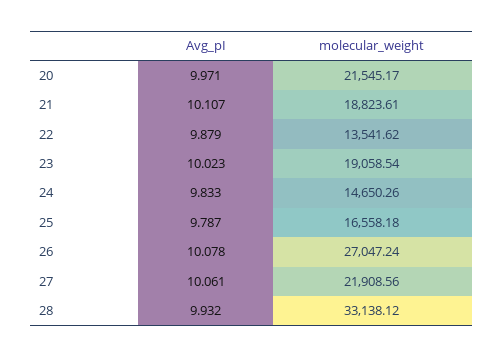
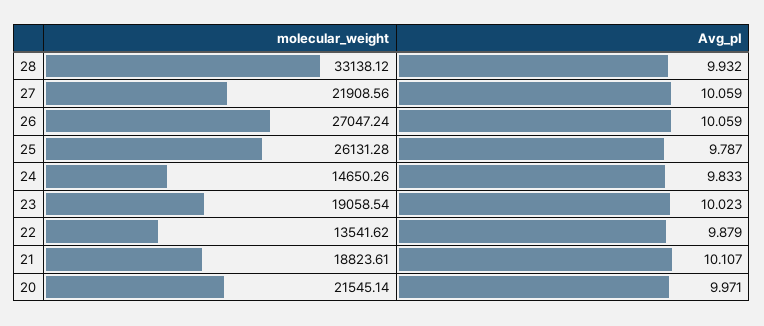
molecular_weight, 20: 21545.17 -> 21545.14
molecular_weight, 25: 16558.18 -> 26131.28
Avg_pI, 26: 10.078 -> 10.059
Avg_pI, 27: 10.061 -> 10.059

